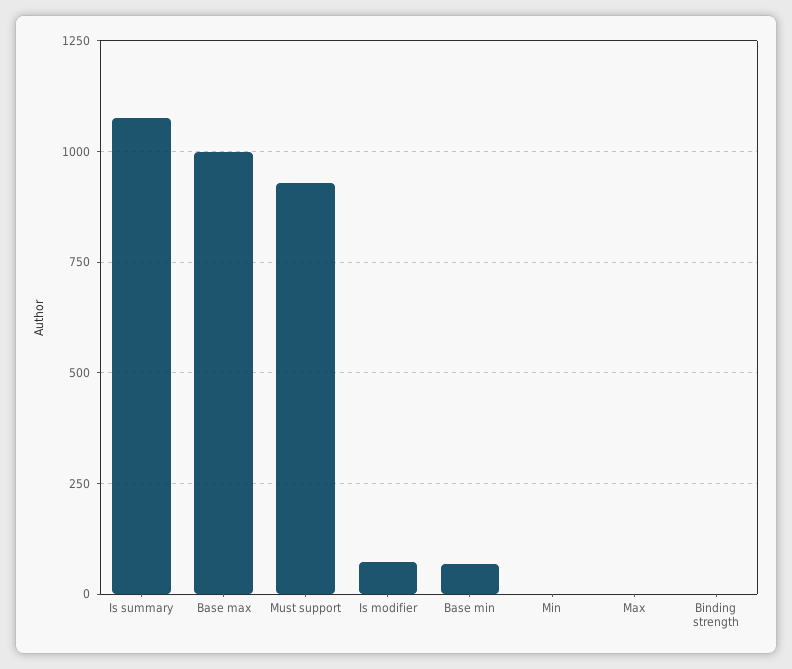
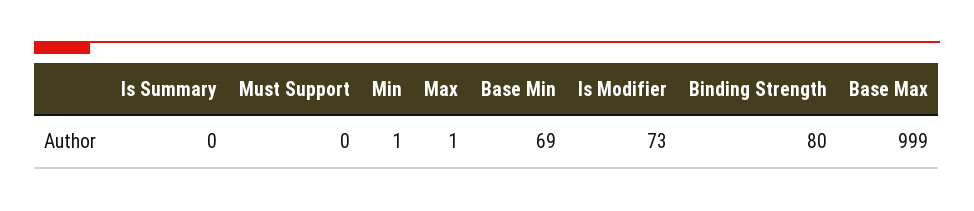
Is summary: 1075 -> 0
Must support: 925 -> 0
Binding strength: 0 -> 80

